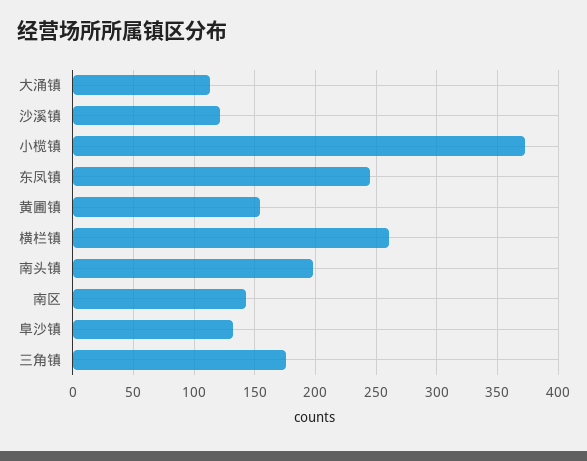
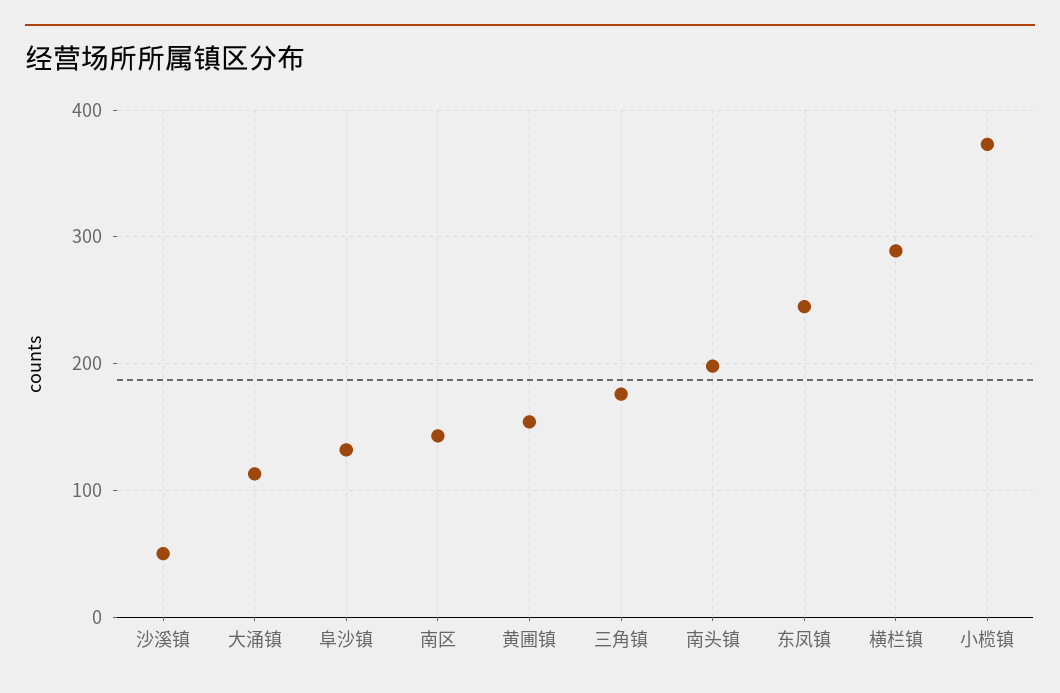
沙溪镇: 120 -> 50
横栏镇: 260 -> 290

